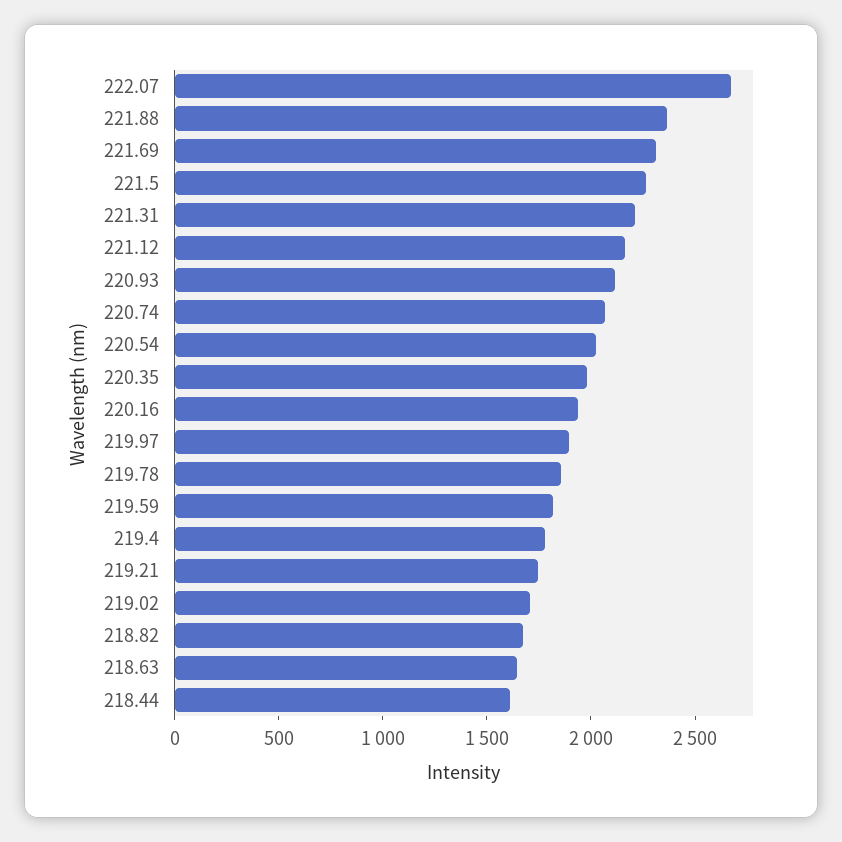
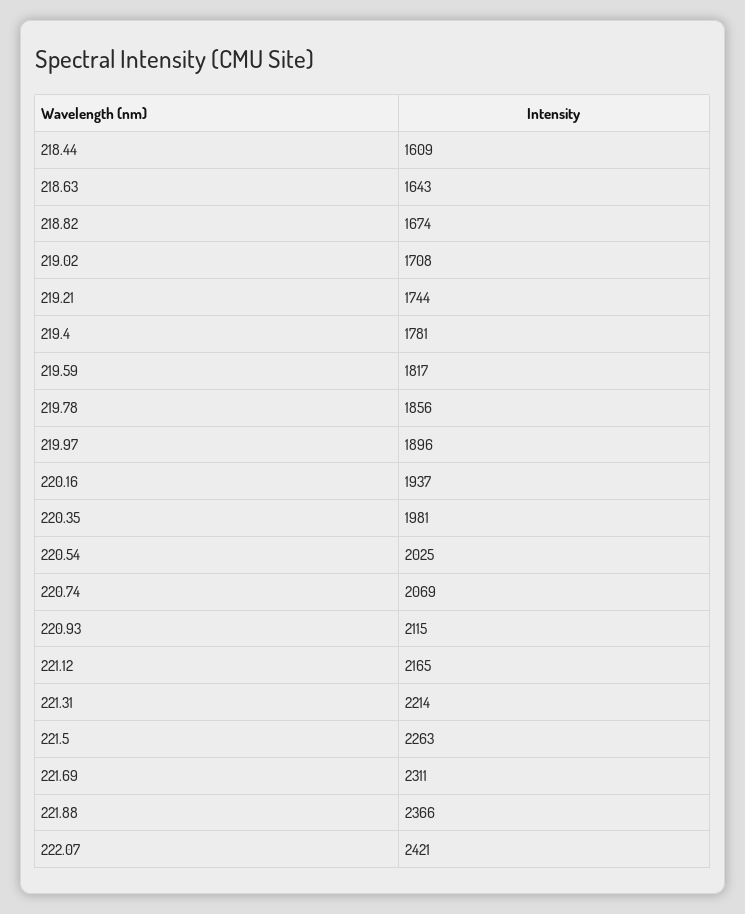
222.07: 2700 -> 2421

